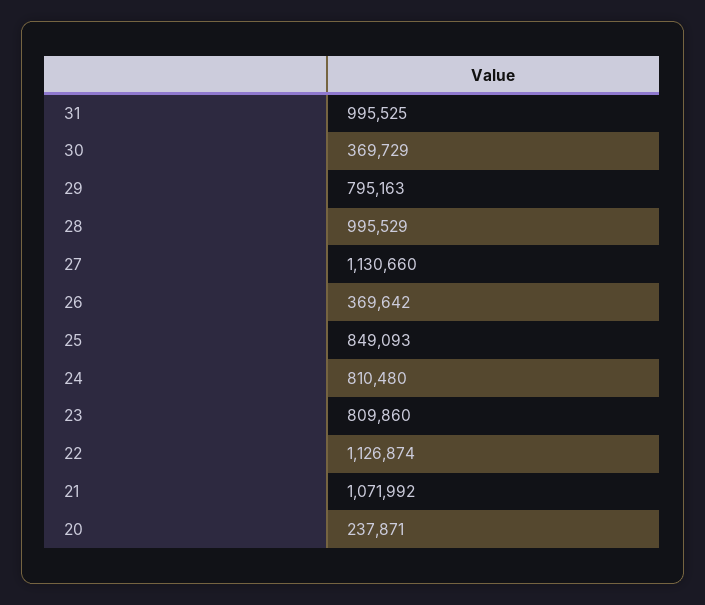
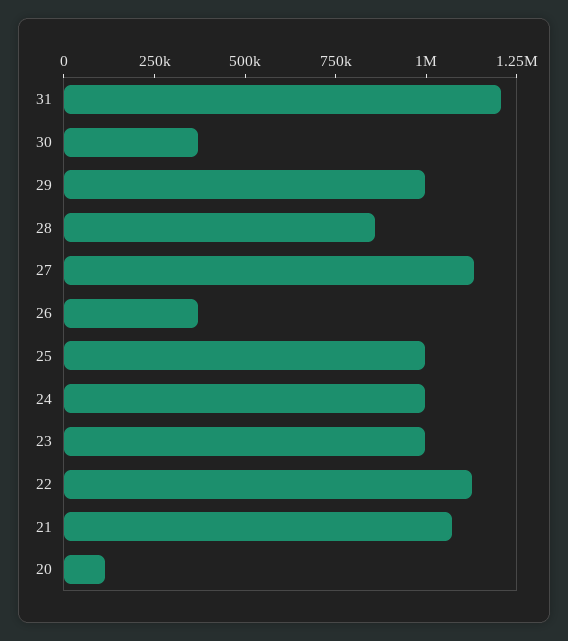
31: 995525 -> 1200000
29: 795163 -> 1000000
28: 995529 -> 850000
25: 849093 -> 1000000
24: 810480 -> 1000000
23: 809860 -> 1000000
20: 237871 -> 100000

